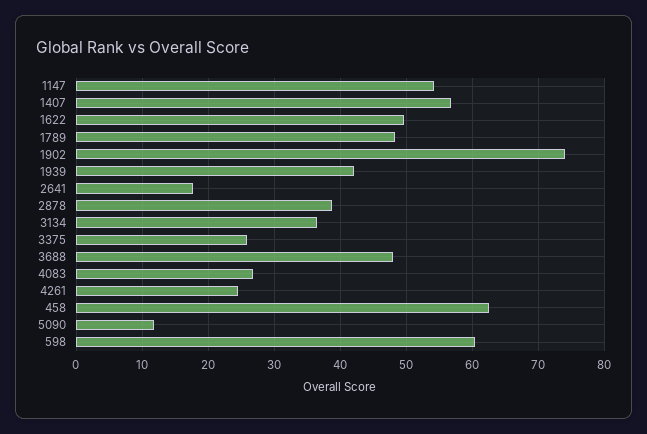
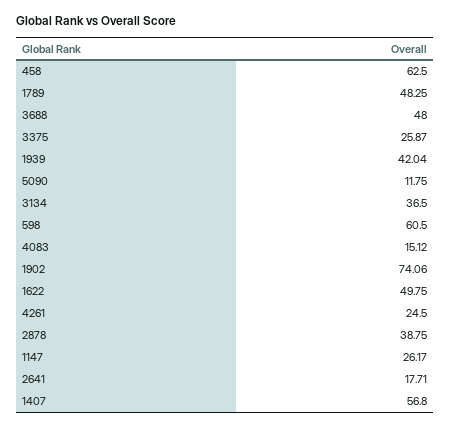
1147: 54 -> 26.17
4083: 27 -> 15.12

